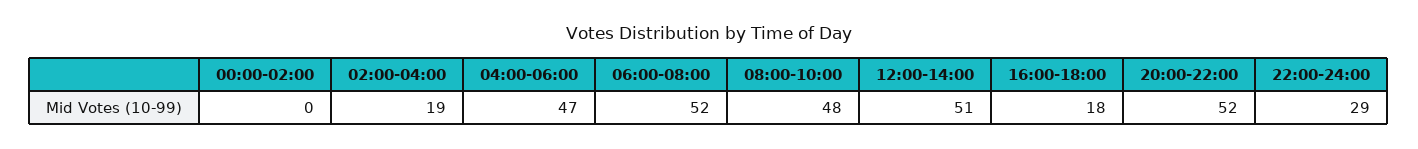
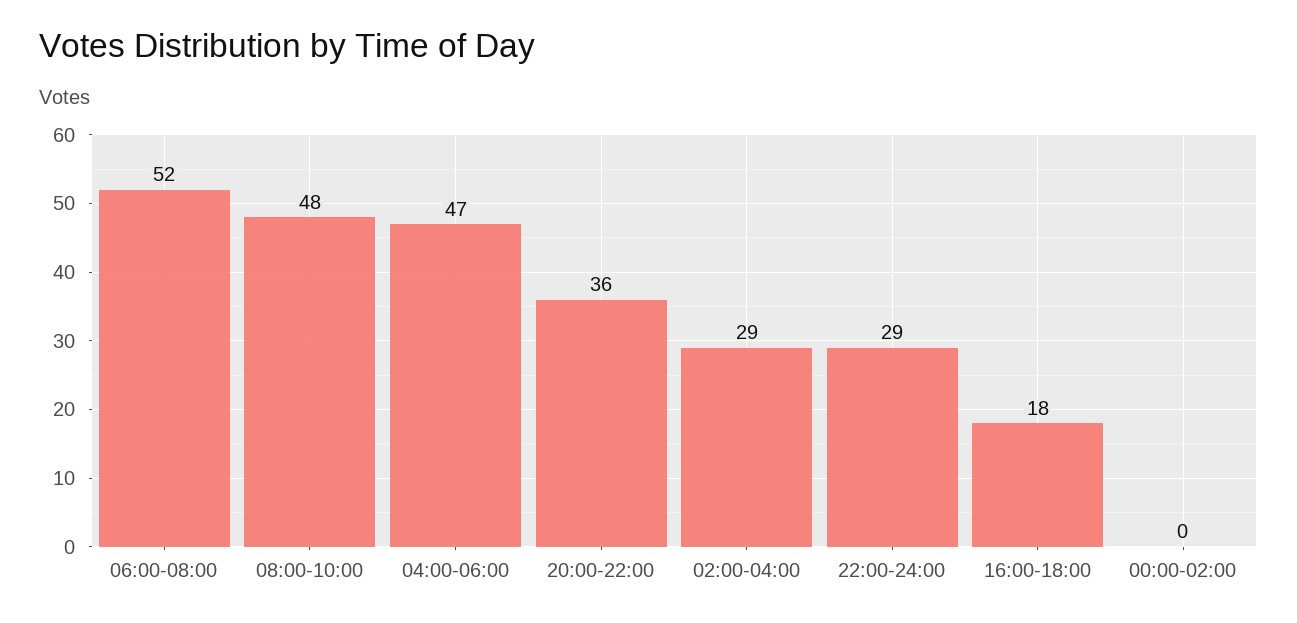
02:00-04:00: 19 -> 29
12:00-14:00: 51 -> none
20:00-22:00: 52 -> 36

